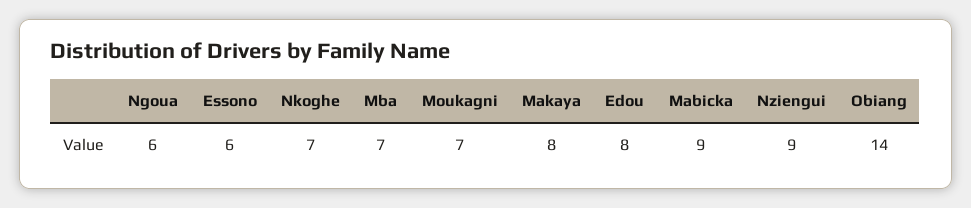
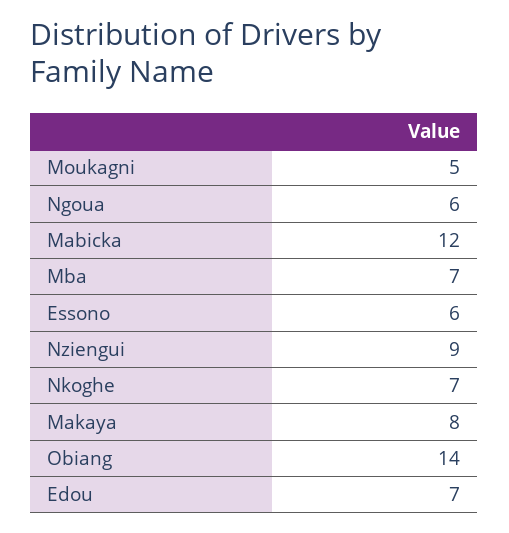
Moukagni: 7 -> 5
Edou: 8 -> 7
Mabicka: 9 -> 12

